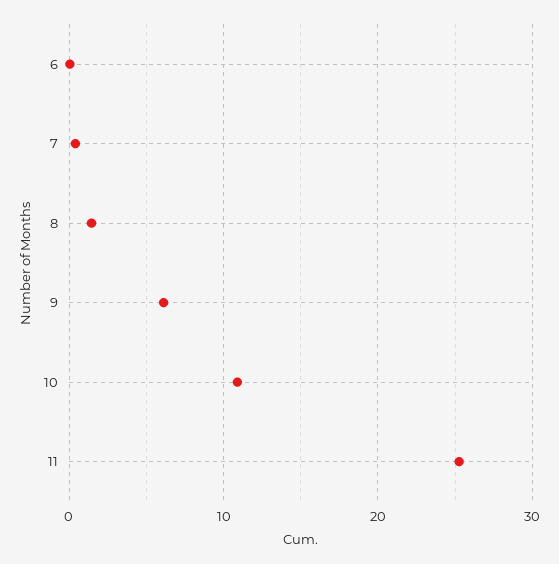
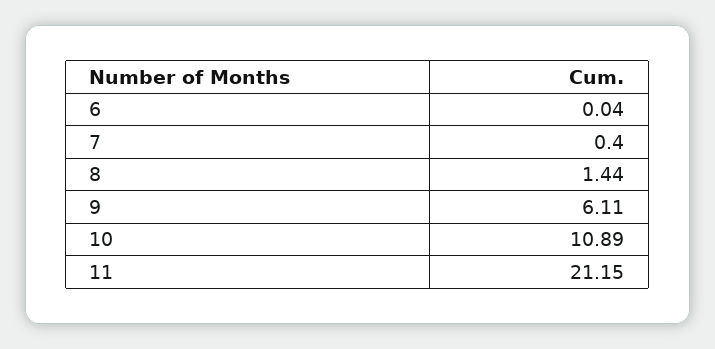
11: 25 -> 21.15

